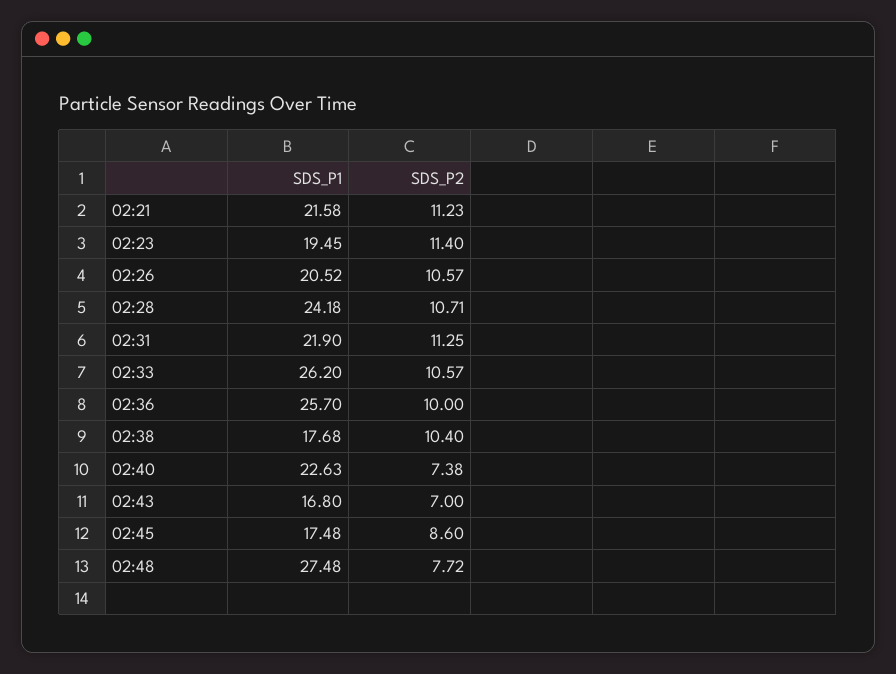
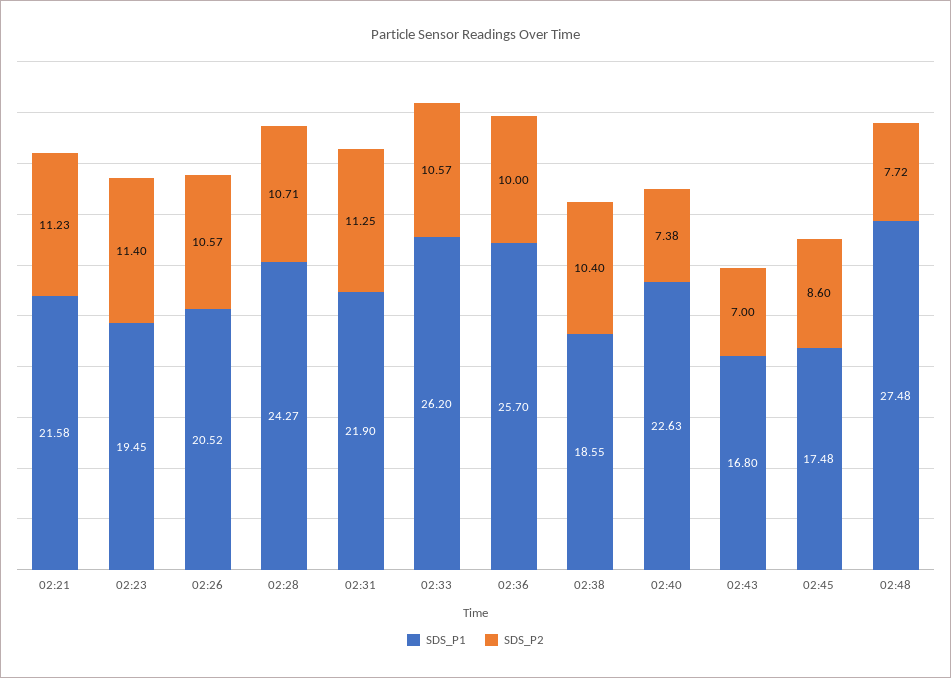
SDS_P1, 02:28: 24.18 -> 24.27
SDS_P1, 02:38: 17.68 -> 18.55

